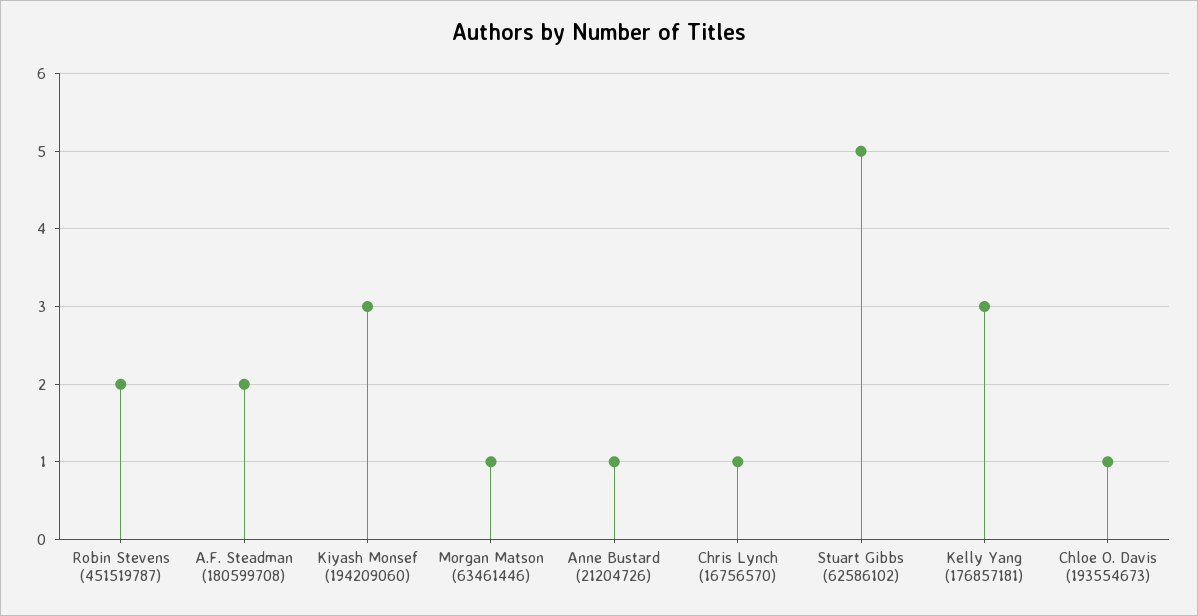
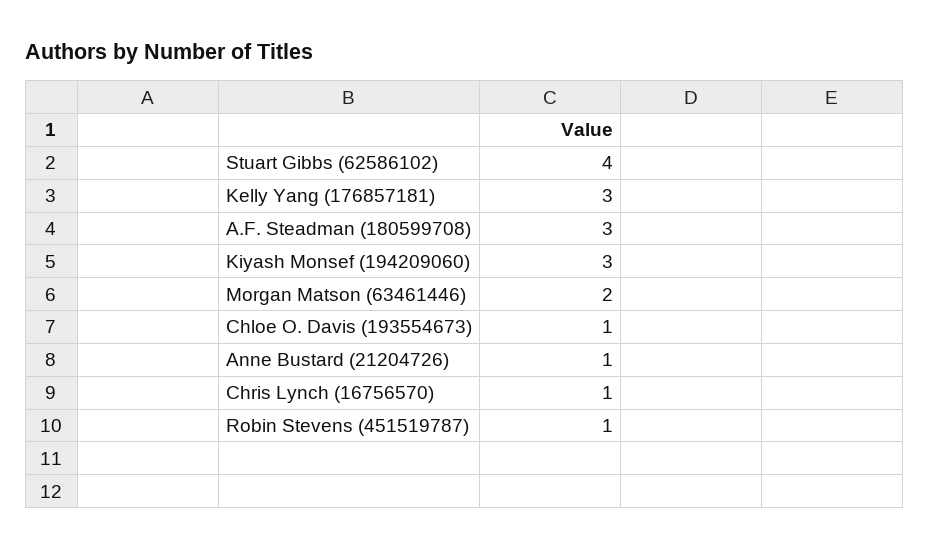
Robin Stevens (451519787): 2 -> 1
A.F. Steadman (180599708): 2 -> 3
Morgan Matson (63461446): 1 -> 2
Stuart Gibbs (62586102): 5 -> 4

